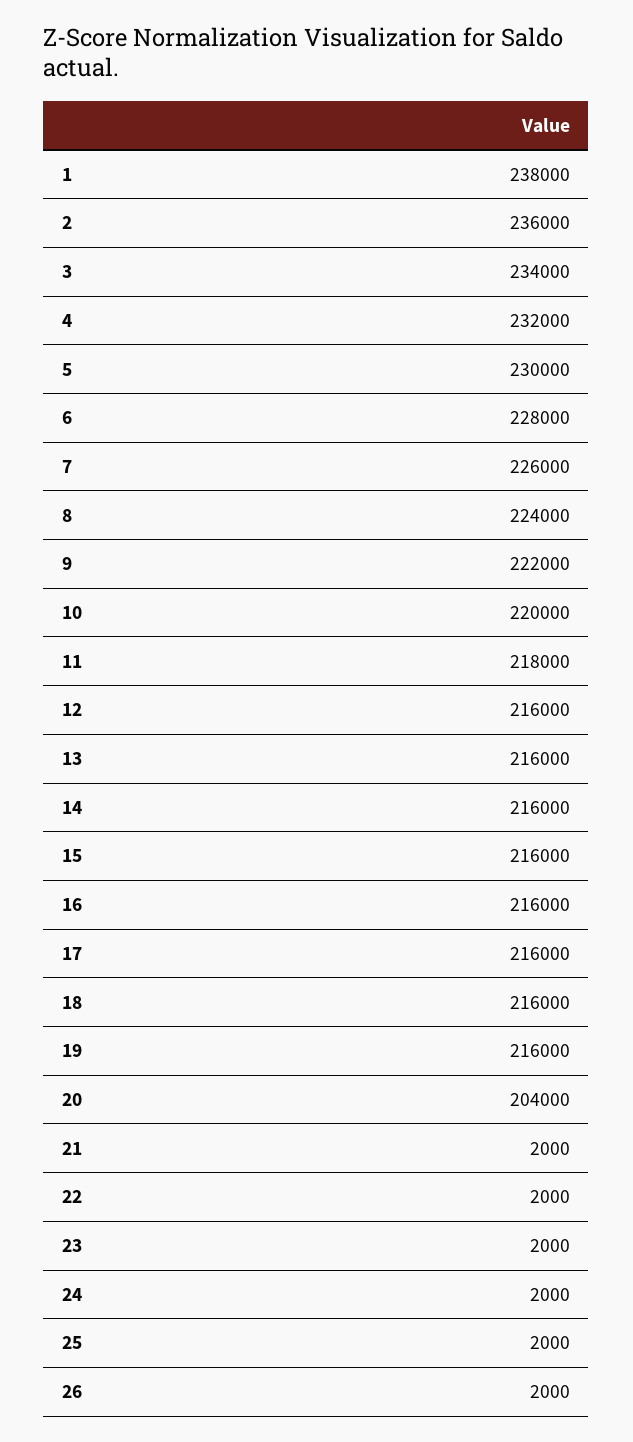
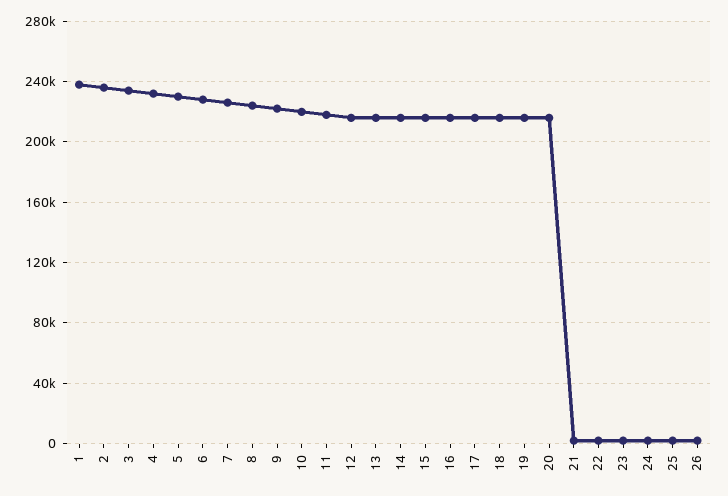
20: 204000 -> 215000

